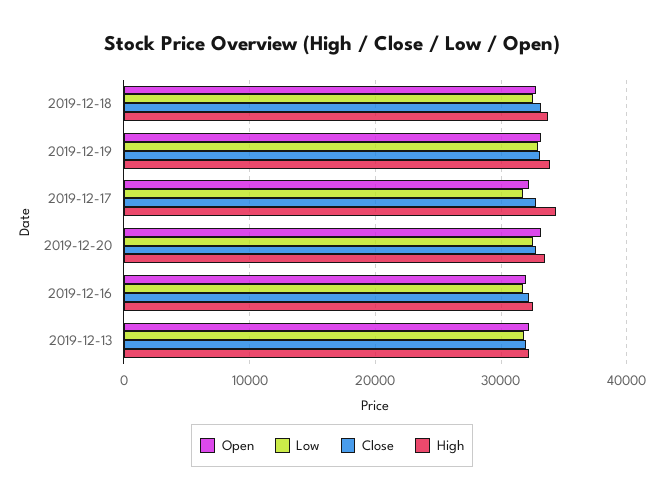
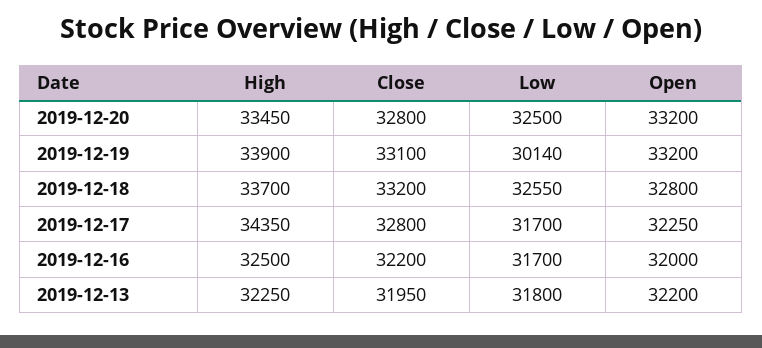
Low, 2019-12-19: 33000 -> 30140

